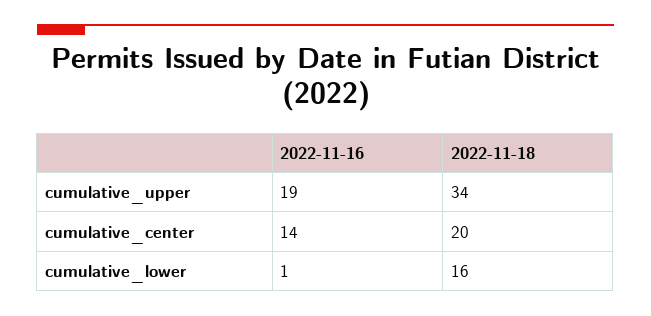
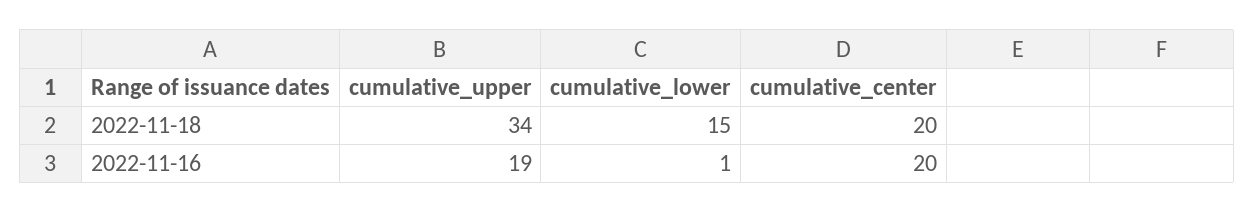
2022-11-16, cumulative_center: 14 -> 20
2022-11-18, cumulative_lower: 16 -> 15

